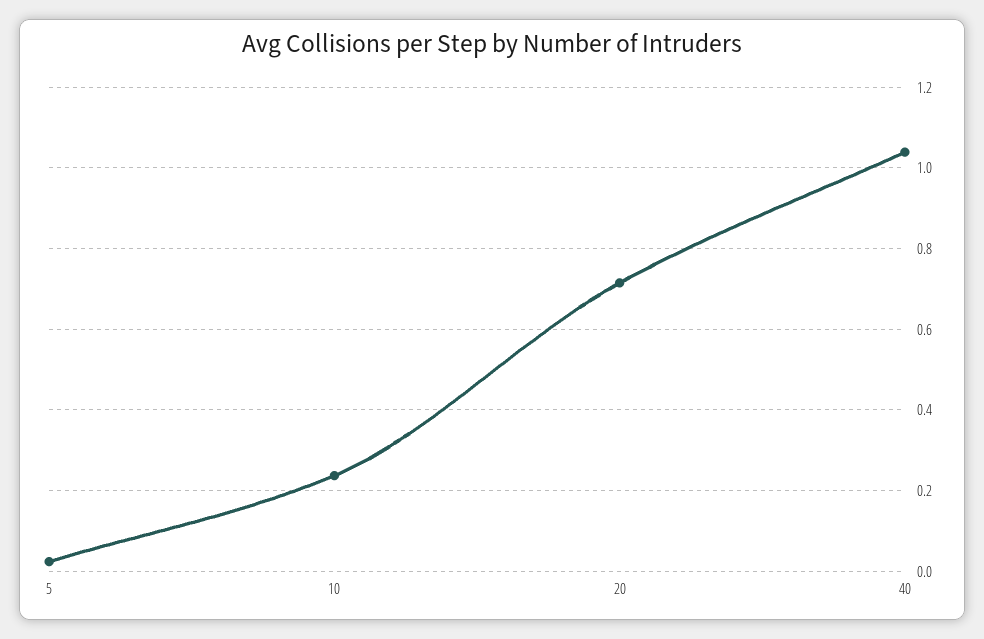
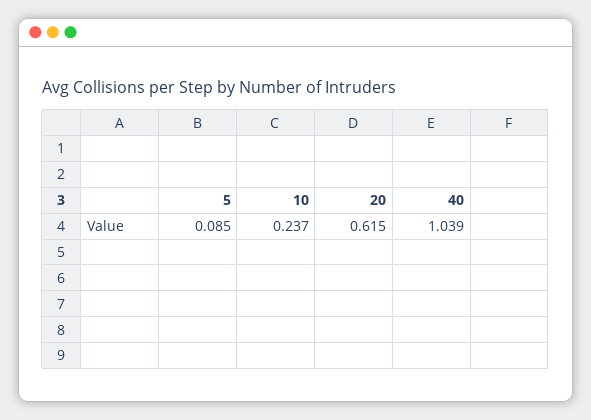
5: 0.02 -> 0.085
20: 0.72 -> 0.615

